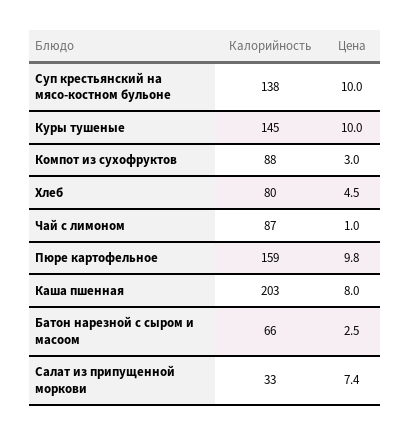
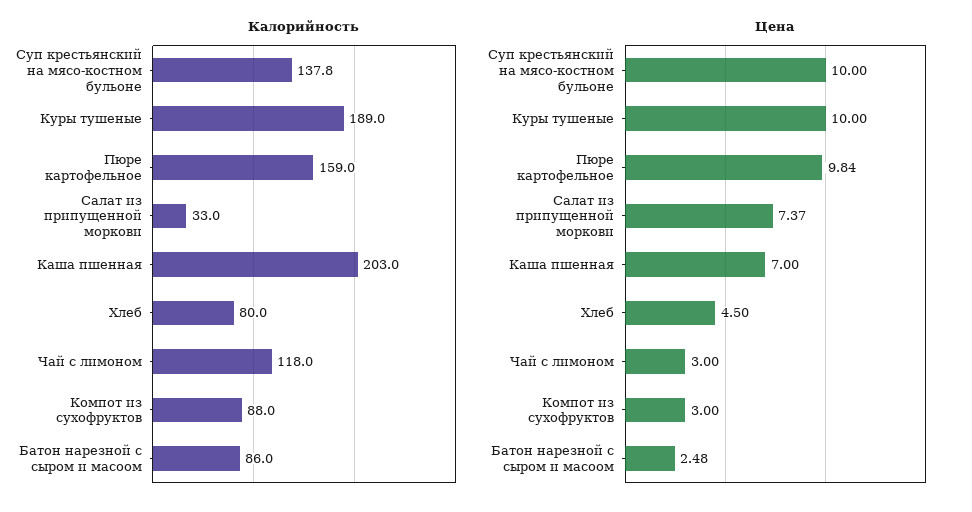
Калорийность, Куры тушеные: 145 -> 189
Калорийность, Чай с лимоном: 87 -> 118
Цена, Чай с лимоном: 1 -> 3
Цена, Каша пшенная: 8 -> 7
Калорийность, Батон нарезной с сыром и масоом: 66 -> 86

